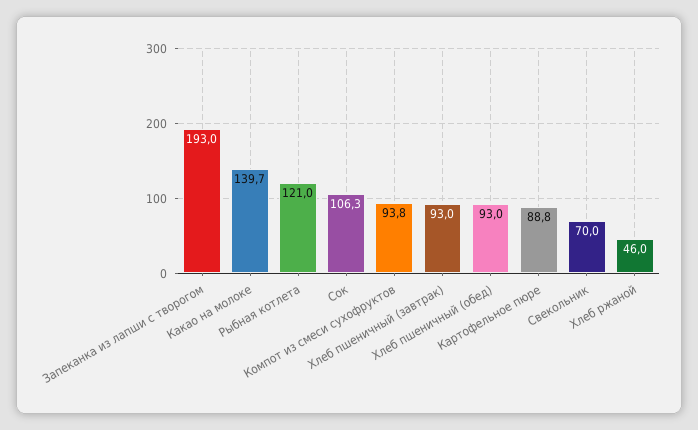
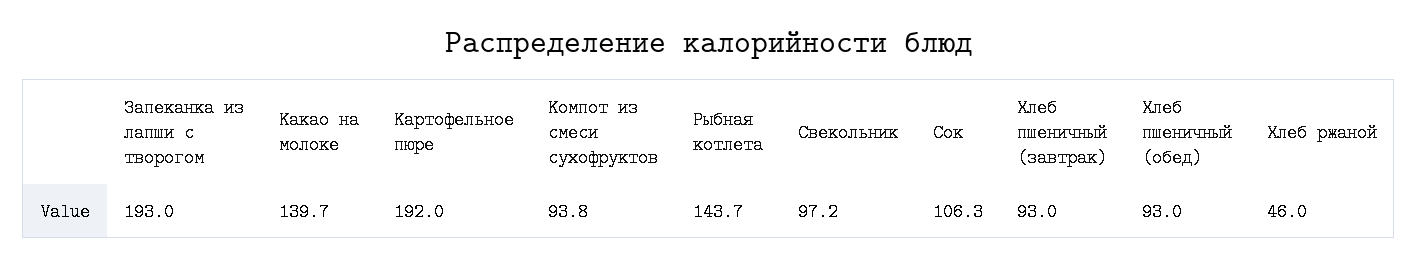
Рыбная котлета: 121 -> 143.7
Картофельное пюре: 88.8 -> 192
Свекольник: 70 -> 97.2

